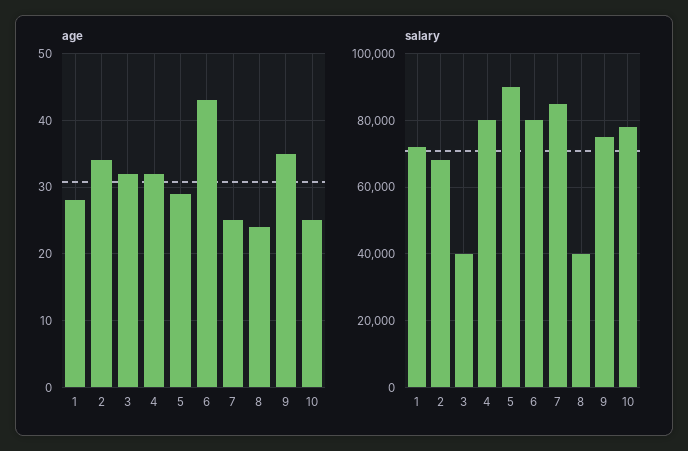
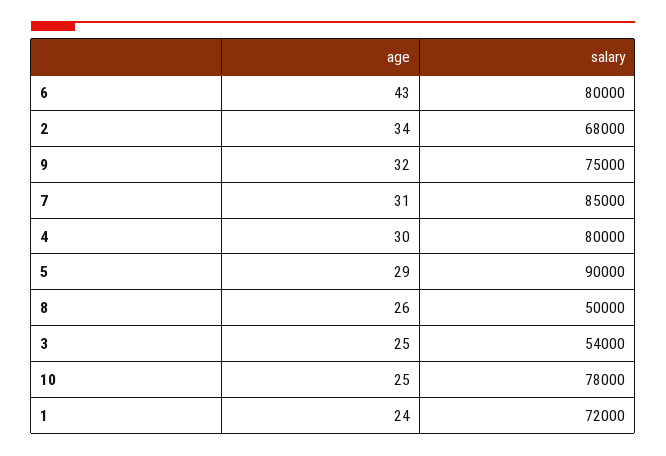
age, 1: 28 -> 24
age, 3: 32 -> 25
age, 4: 32 -> 30
age, 7: 25 -> 31
age, 8: 24 -> 26
age, 9: 35 -> 32
salary, 3: 40000 -> 54000
salary, 8: 40000 -> 50000

